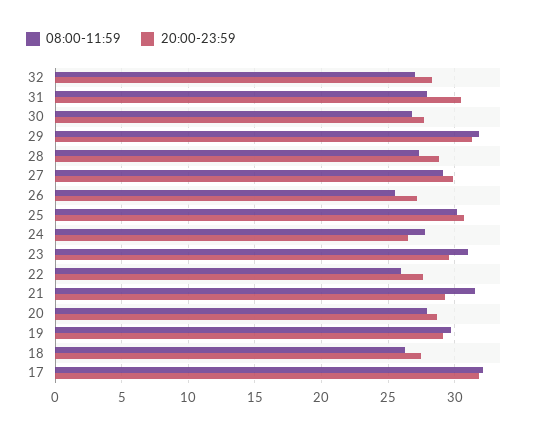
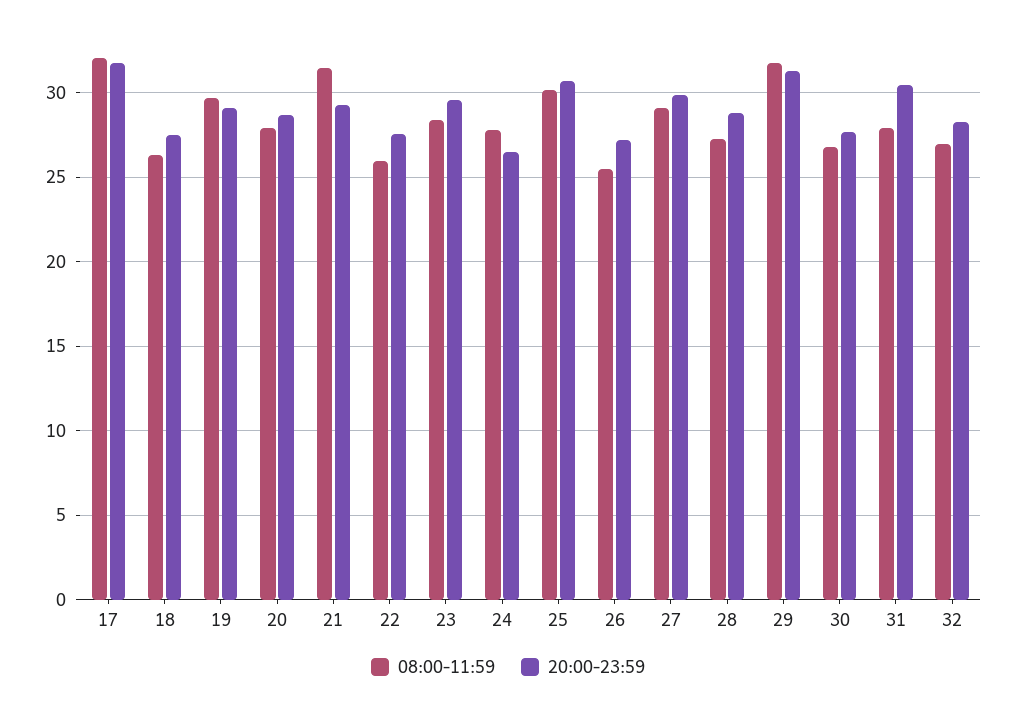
08:00-11:59, 23: 31 -> 28.5

